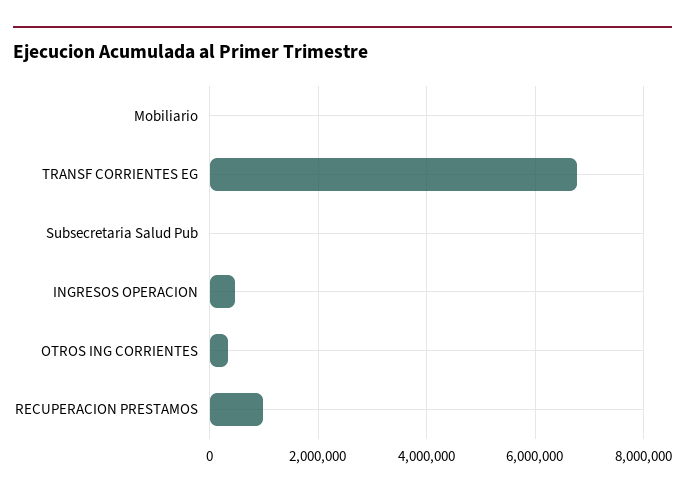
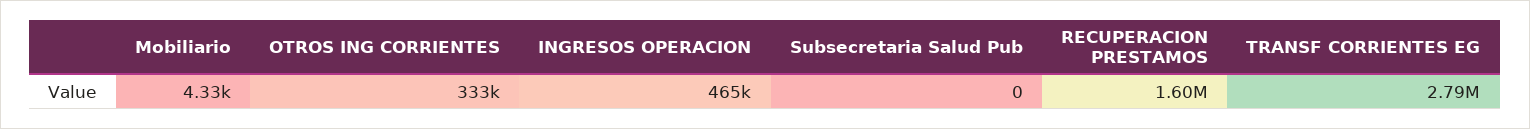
TRANSF CORRIENTES EG: 6800000 -> 2790000
RECUPERACION PRESTAMOS: 1000000 -> 1600000

